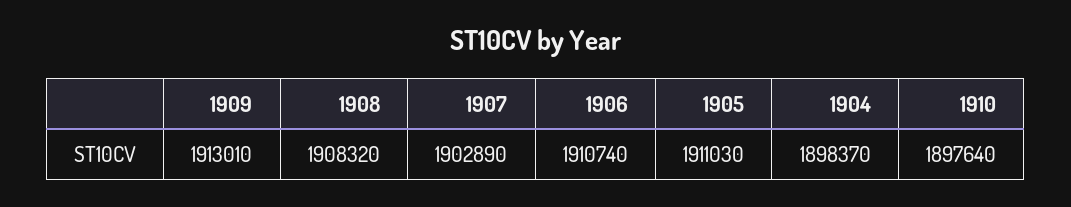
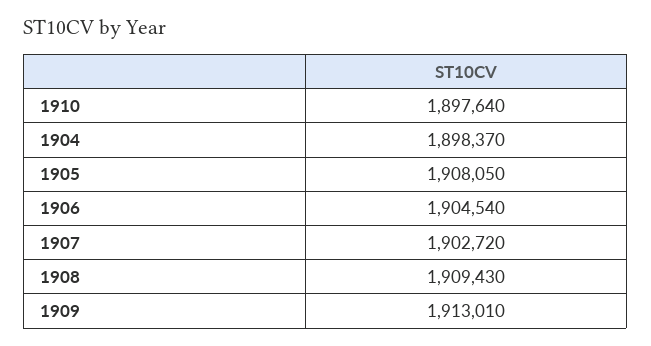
1908: 1908320 -> 1909430
1907: 1902890 -> 1902720
1906: 1910740 -> 1904540
1905: 1911030 -> 1908050

